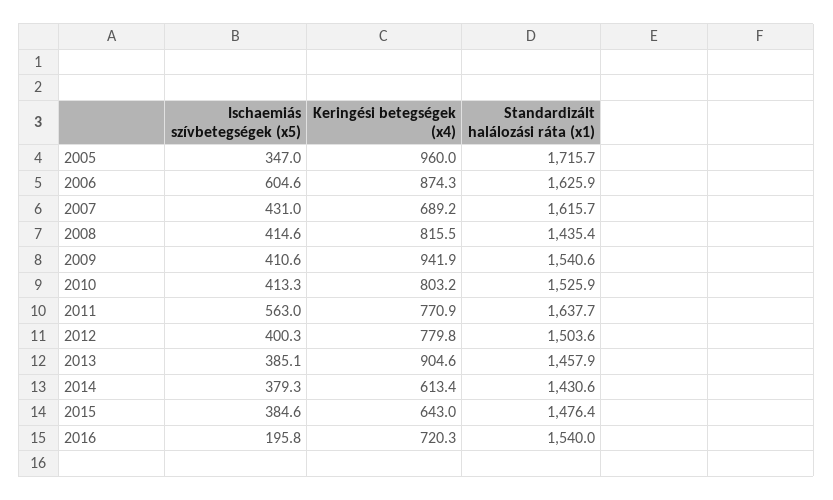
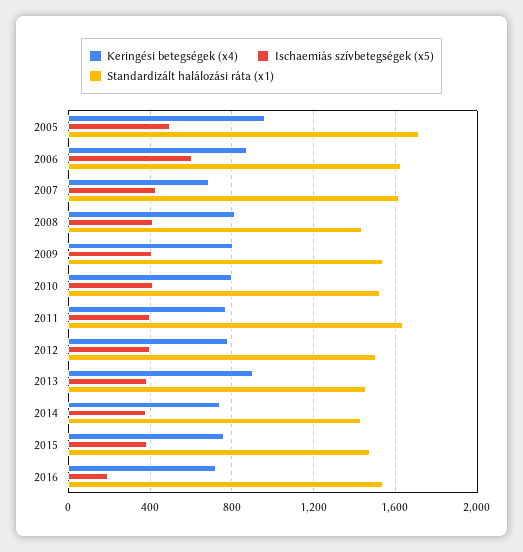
Ischaemiás szívbetegségek (x5), 2005: 347 -> 500
Keringési betegségek (x4), 2009: 941.9 -> 800
Ischaemiás szívbetegségek (x5), 2011: 563 -> 400
Keringési betegségek (x4), 2014: 613.4 -> 750
Keringési betegségek (x4), 2015: 643 -> 750

